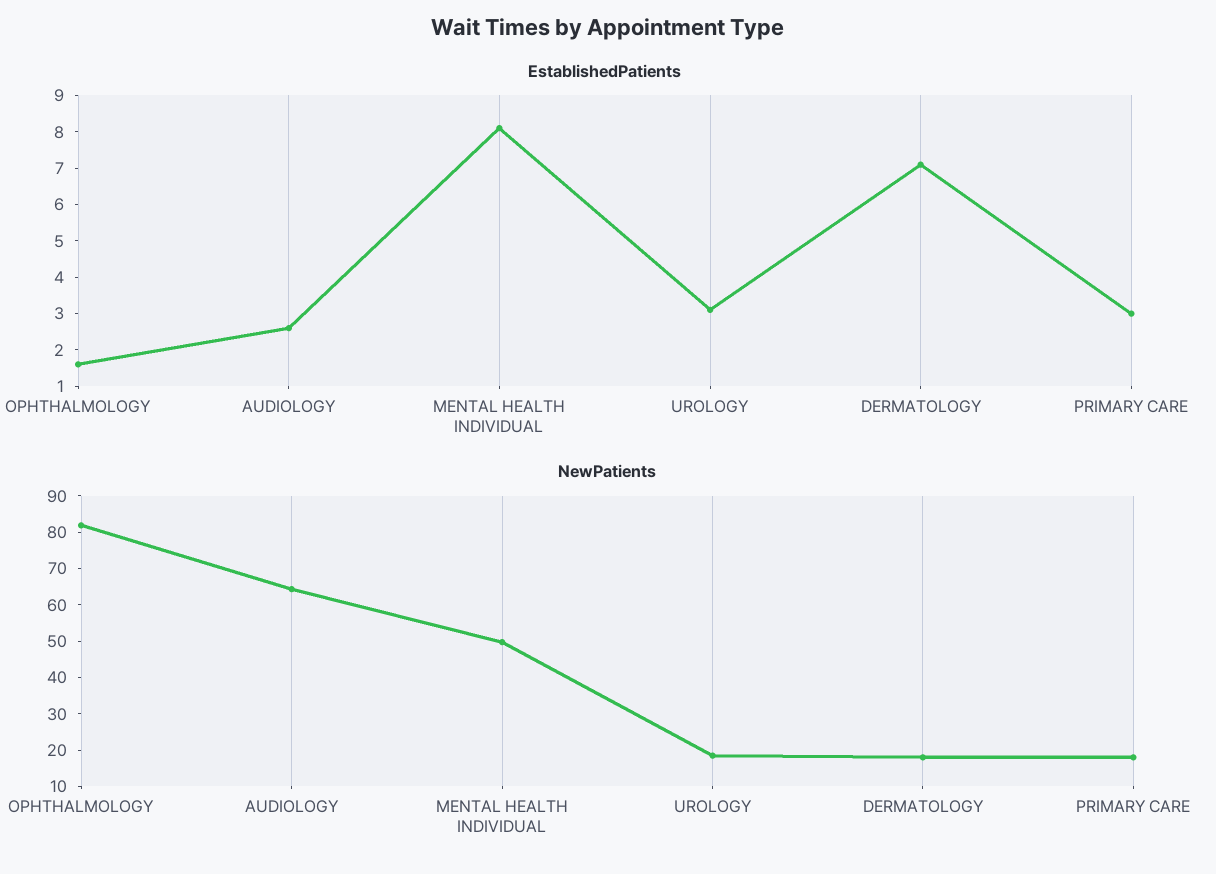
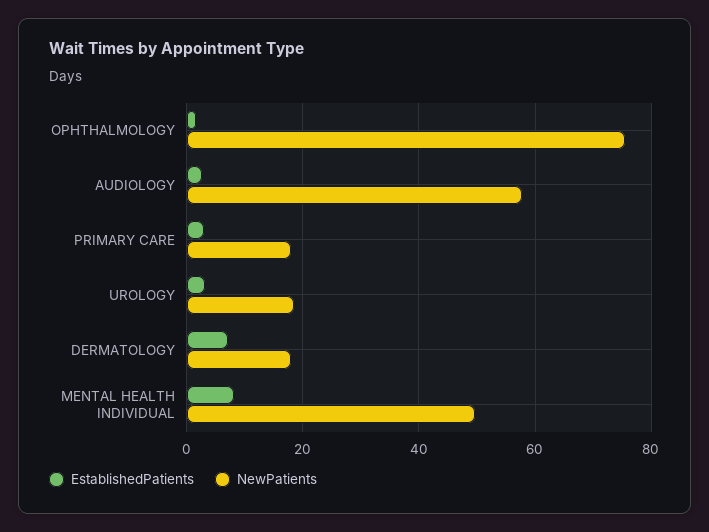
NewPatients, OPHTHALMOLOGY: 82.5 -> 76
NewPatients, AUDIOLOGY: 65 -> 58

